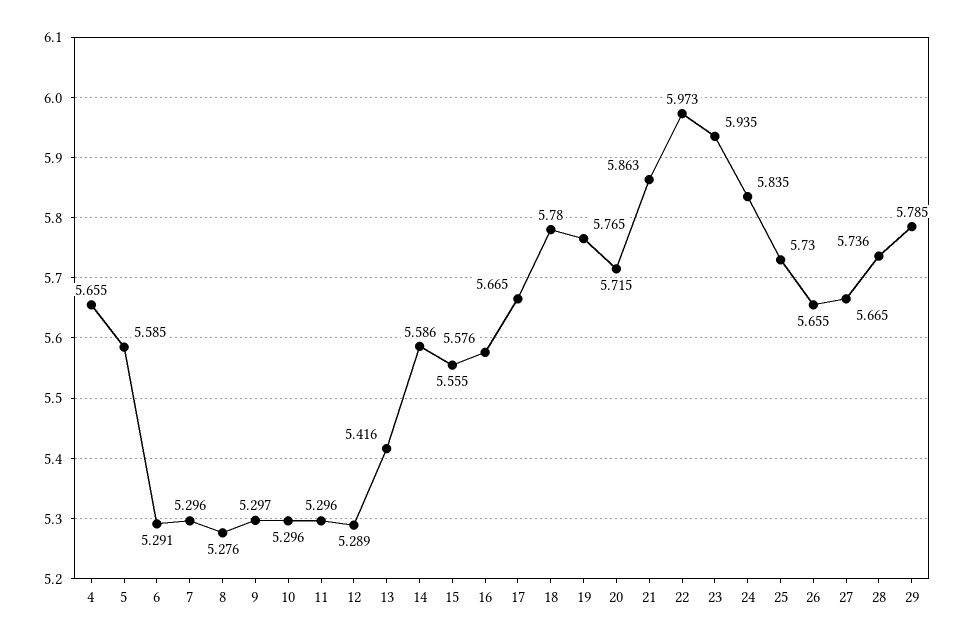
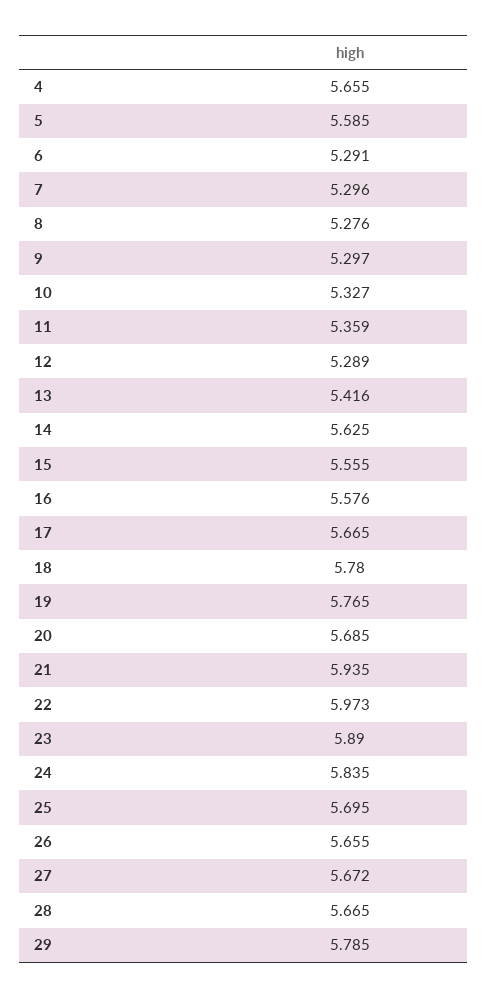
10: 5.296 -> 5.327
11: 5.296 -> 5.359
14: 5.586 -> 5.625
20: 5.715 -> 5.685
21: 5.863 -> 5.935
23: 5.935 -> 5.89
25: 5.73 -> 5.695
27: 5.665 -> 5.672
28: 5.736 -> 5.665

